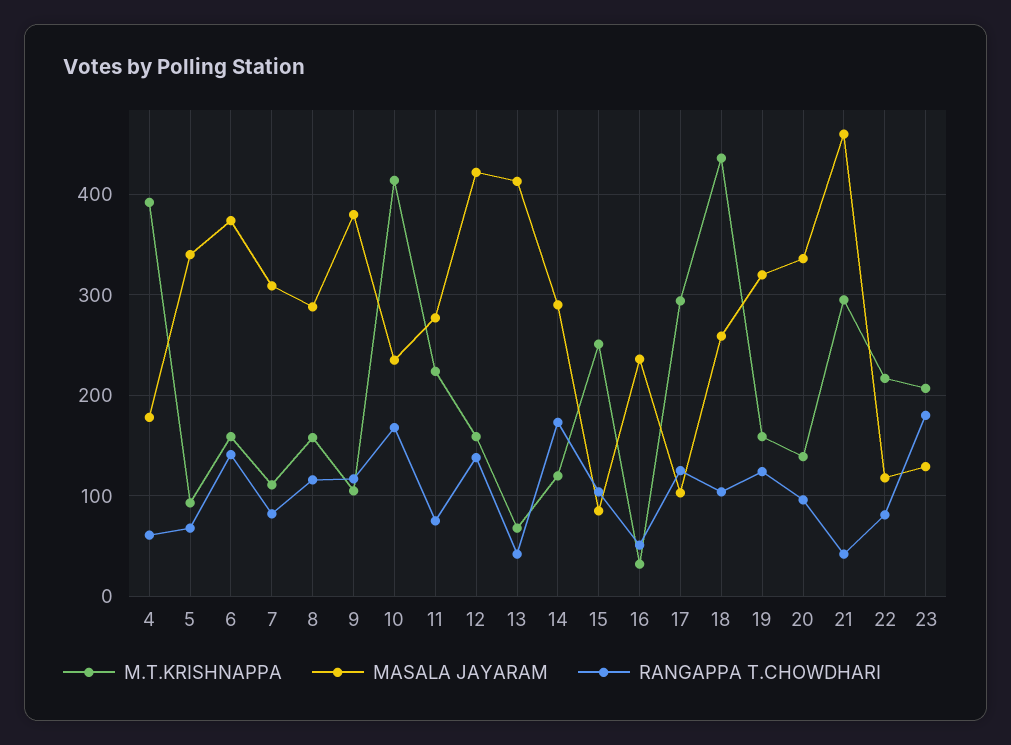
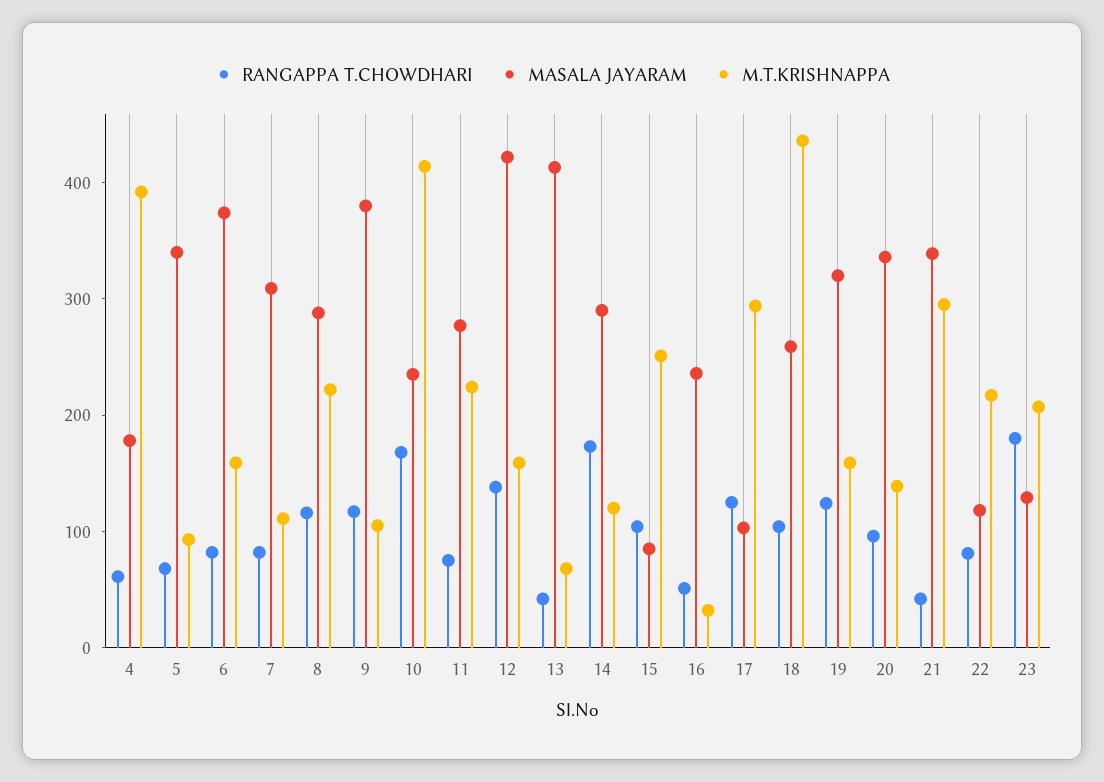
RANGAPPA T.CHOWDHARI, 6: 140 -> 80
M.T.KRISHNAPPA, 8: 160 -> 220
MASALA JAYARAM, 21: 460 -> 340

